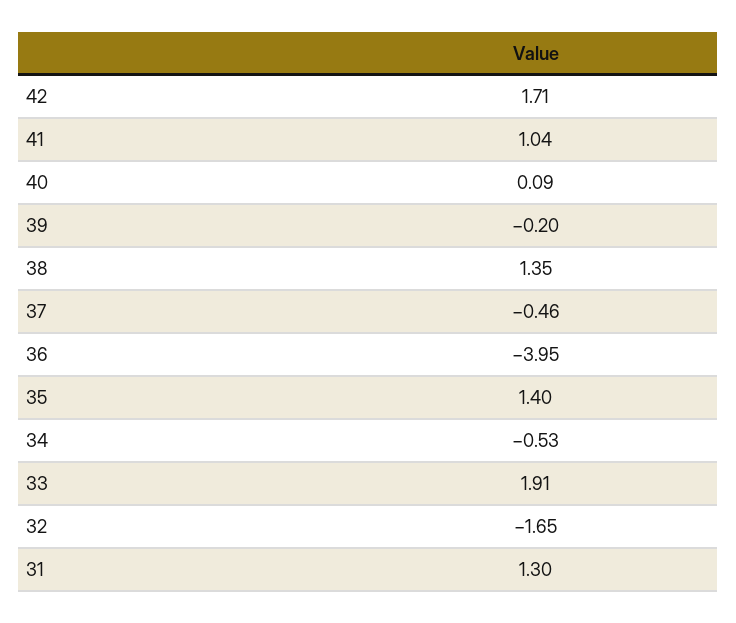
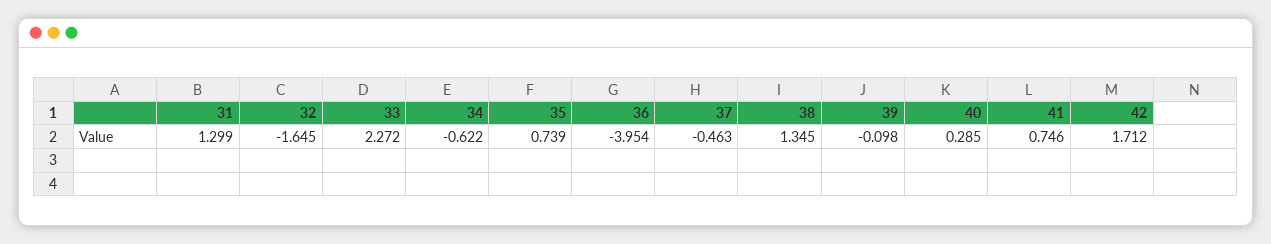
41: 1.04 -> 0.746
40: 0.09 -> 0.285
39: -0.2 -> -0.098
35: 1.4 -> 0.739
34: -0.53 -> -0.622
33: 1.91 -> 2.272

